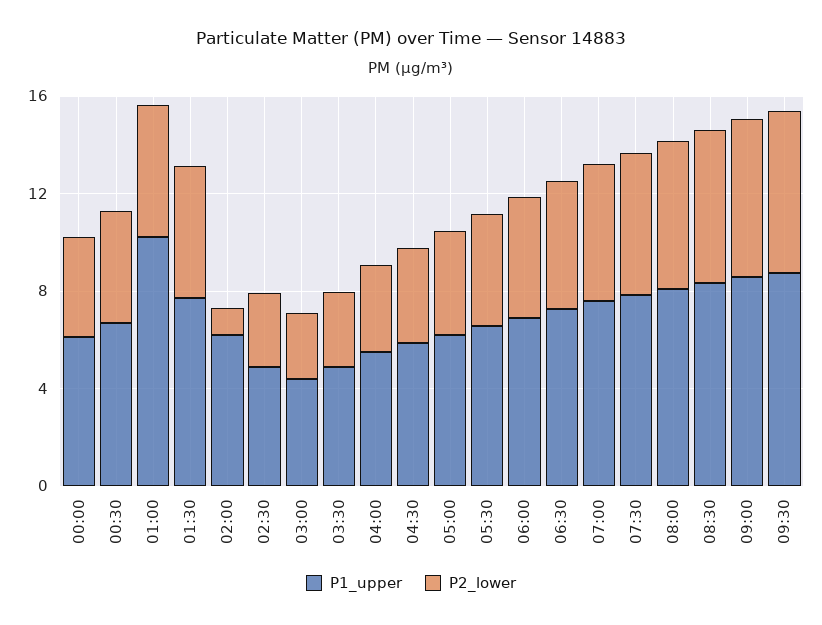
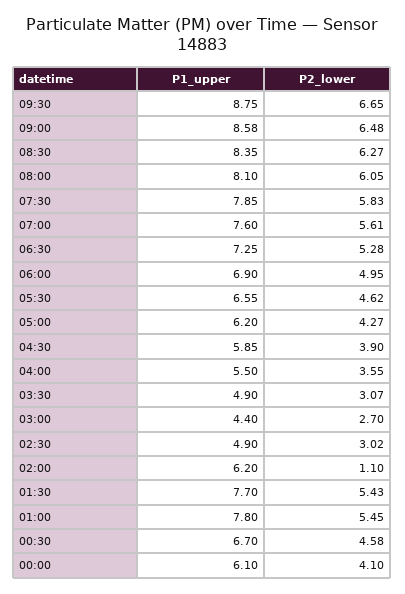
P1_upper, 01:00: 10 -> 7.8

